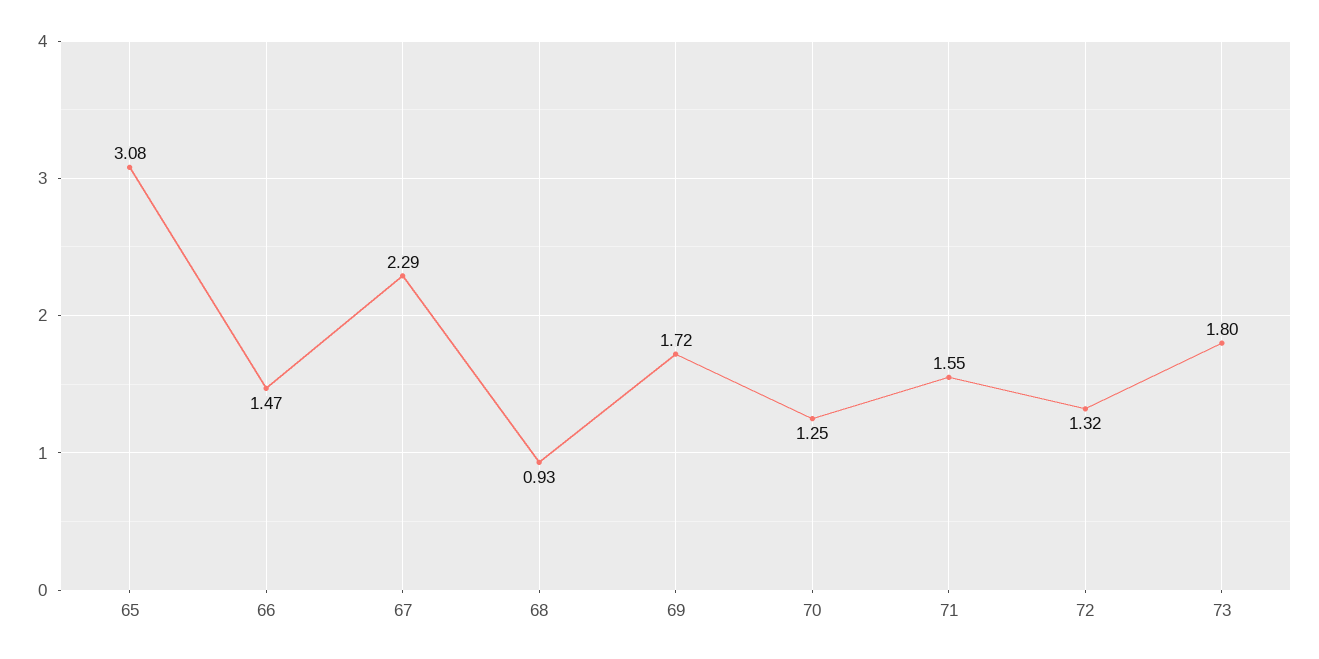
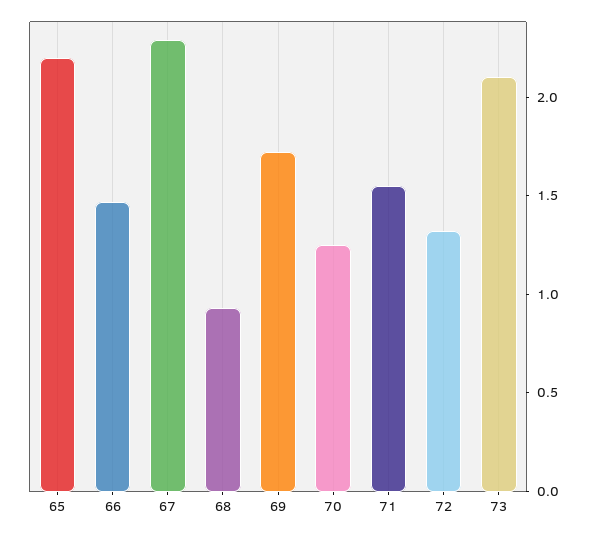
65: 3.08 -> 2.2
73: 1.8 -> 2.1

